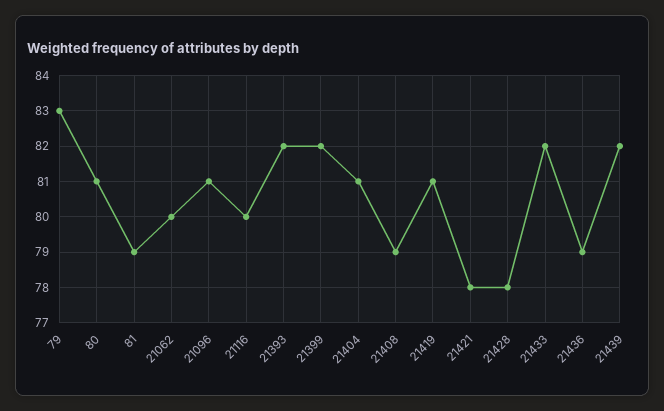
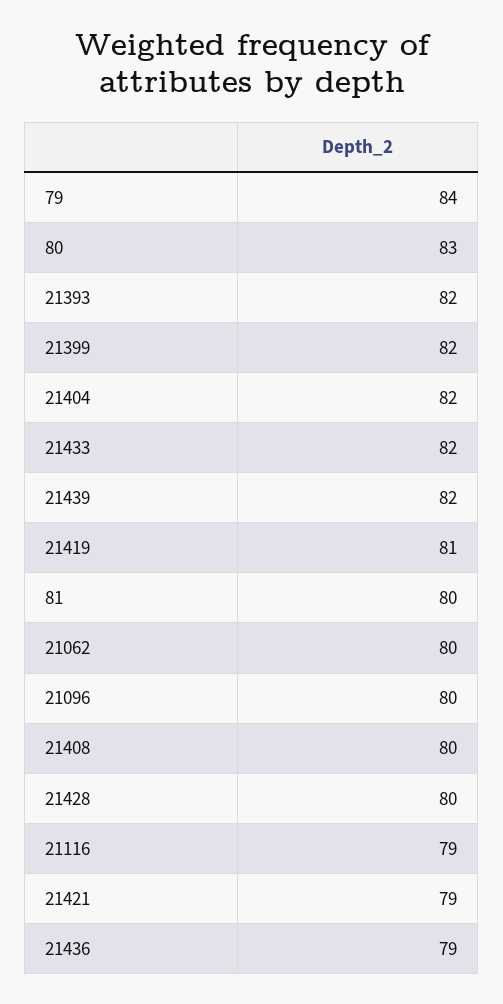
79: 83 -> 84
80: 81 -> 83
81: 79 -> 80
21096: 81 -> 80
21116: 80 -> 79
21404: 81 -> 82
21408: 79 -> 80
21421: 78 -> 79
21428: 78 -> 80

